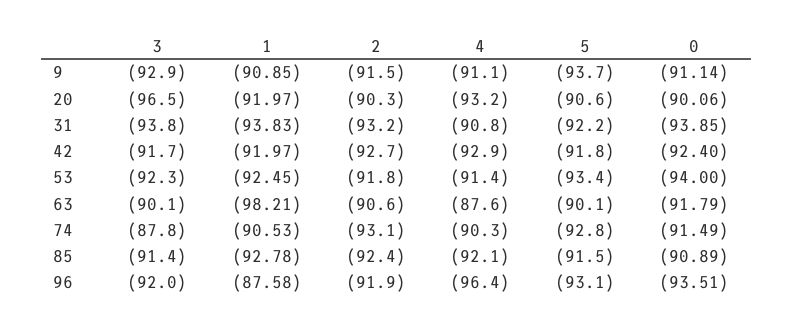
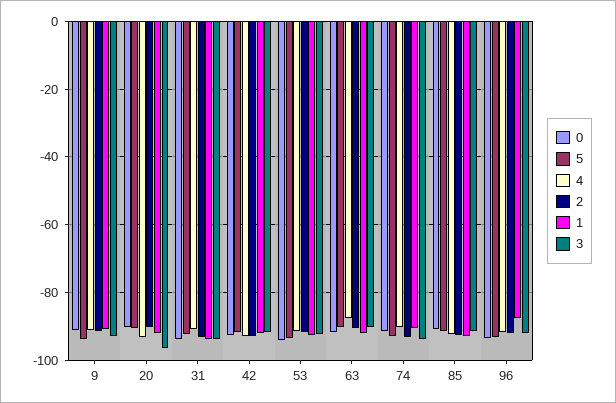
1, 63: -98.21 -> -92
3, 74: -87.8 -> -94
4, 96: -96.4 -> -92

